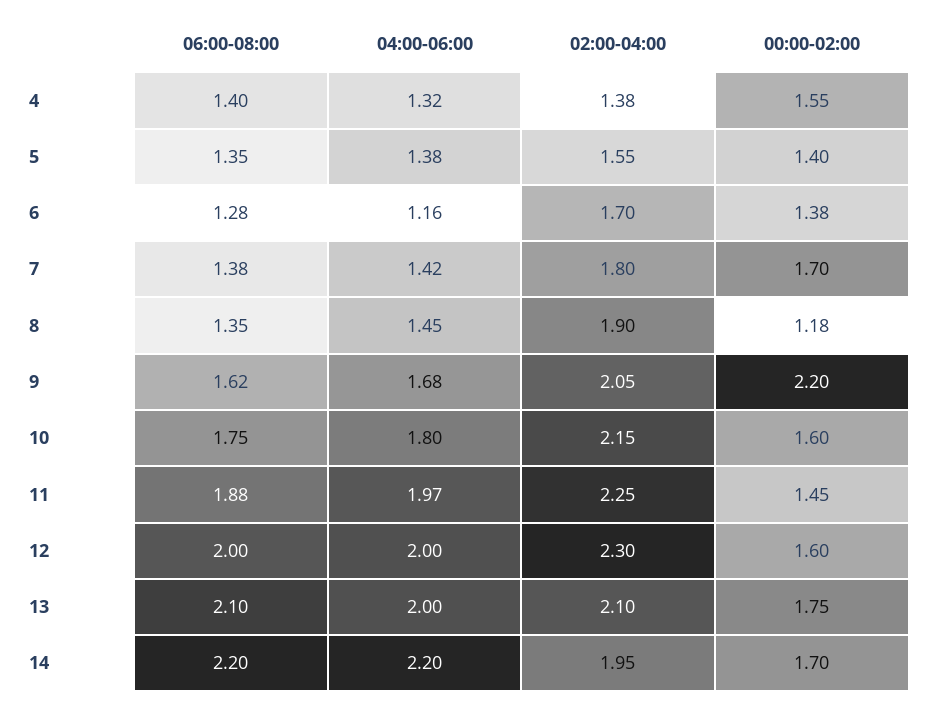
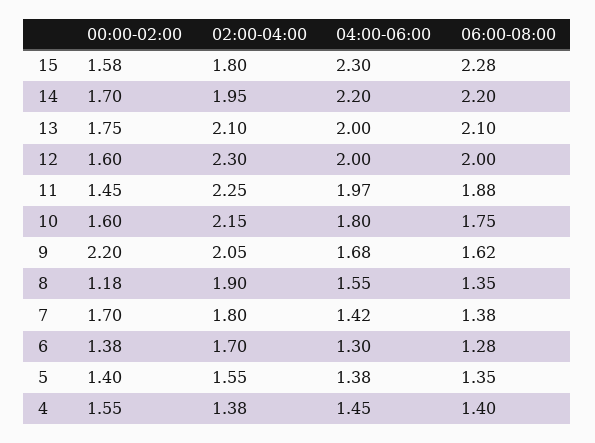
04:00-06:00, 4: 1.32 -> 1.45
04:00-06:00, 6: 1.16 -> 1.3
04:00-06:00, 8: 1.45 -> 1.55
00:00-02:00, 15: none -> 1.58
02:00-04:00, 15: none -> 1.8
04:00-06:00, 15: none -> 2.3
06:00-08:00, 15: none -> 2.28

